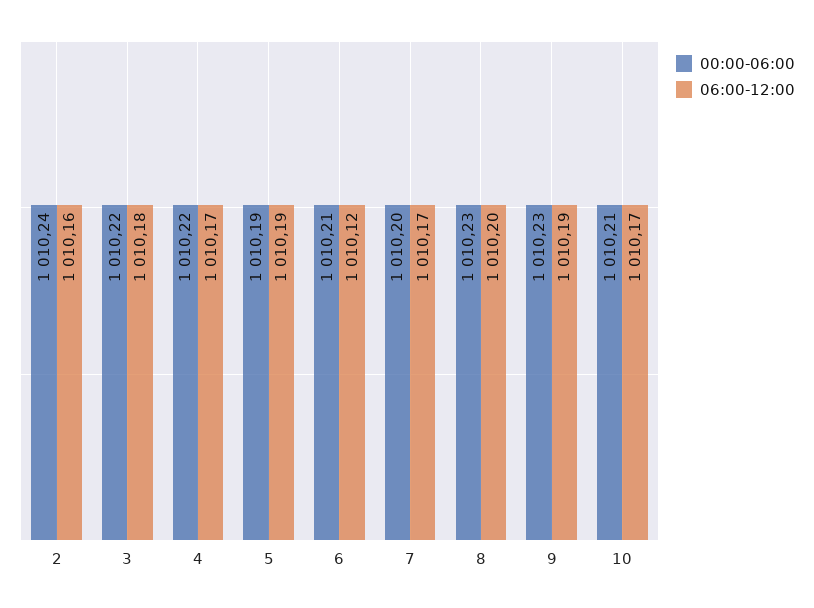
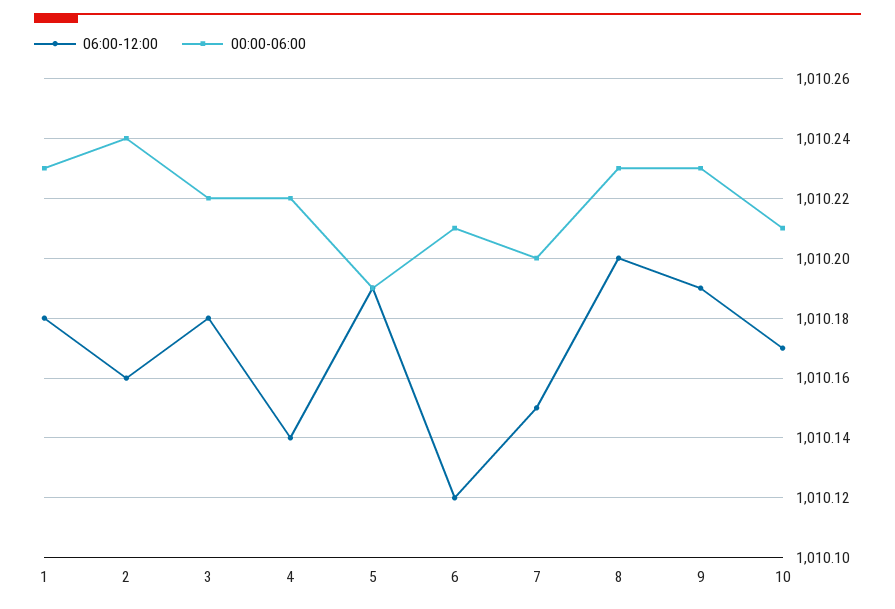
06:00-12:00, 4: 1010.17 -> 1010.14
06:00-12:00, 7: 1010.17 -> 1010.15
06:00-12:00, 1: none -> 1010.18
00:00-06:00, 1: none -> 1010.23

